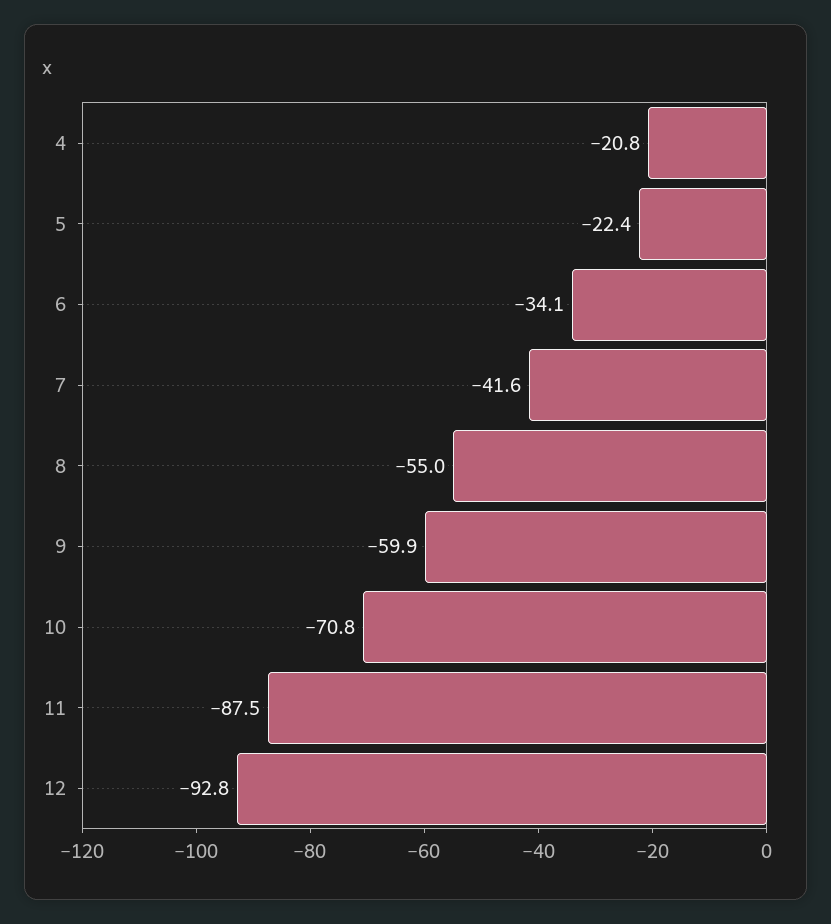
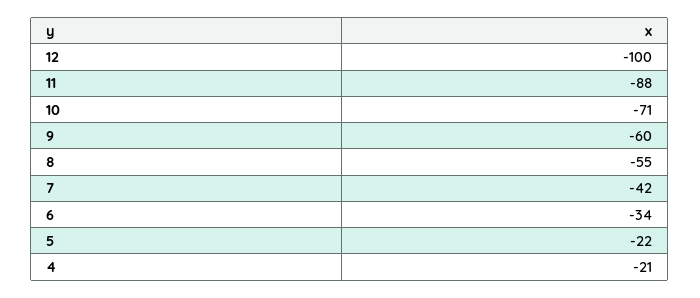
12: -92.8 -> -100

